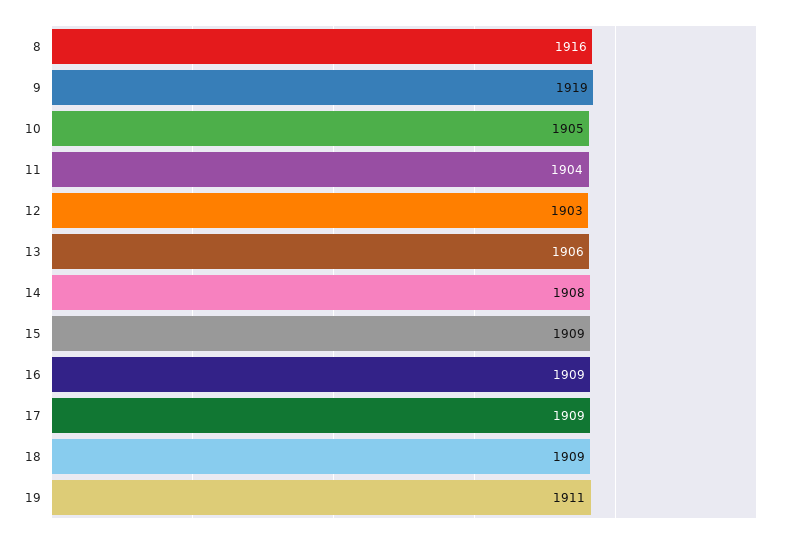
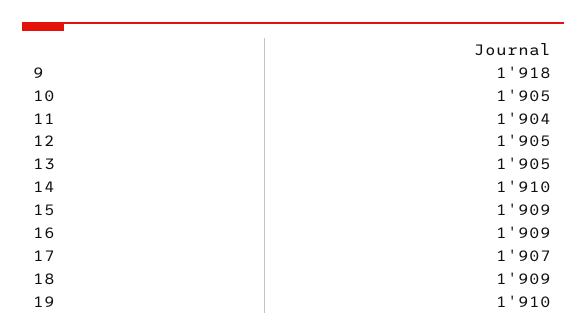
8: 1916 -> none
9: 1919 -> 1918
12: 1903 -> 1905
13: 1906 -> 1905
14: 1908 -> 1910
17: 1909 -> 1907
19: 1911 -> 1910

